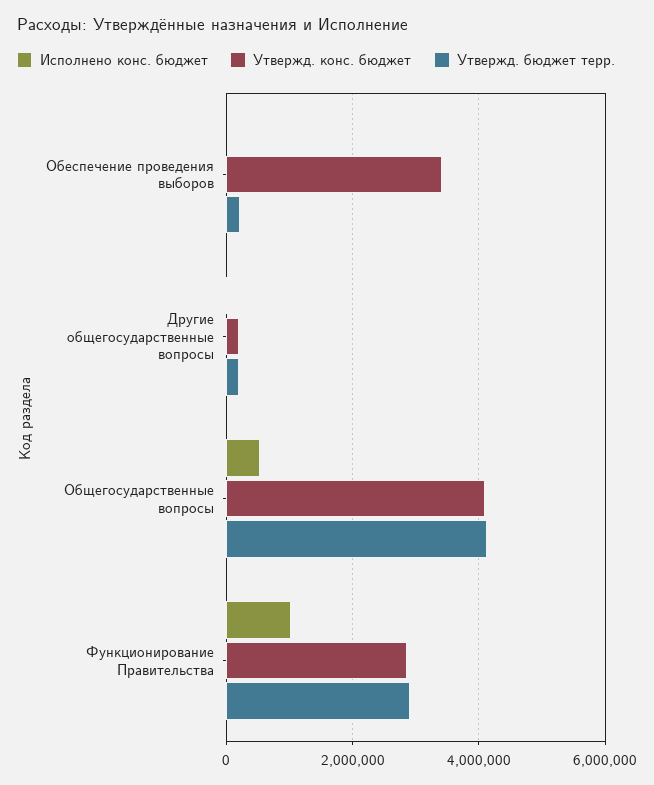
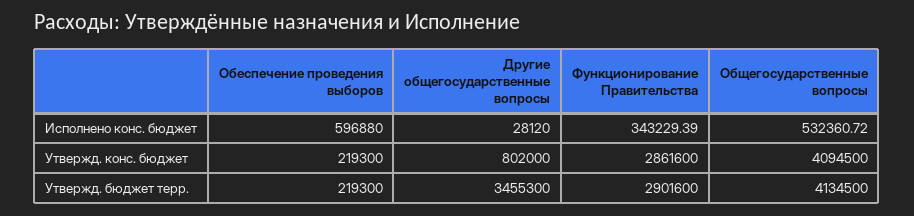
Исполнено конс. бюджет, Обеспечение проведения выборов: 0 -> 596880
Утвержд. конс. бюджет, Обеспечение проведения выборов: 3400000 -> 219300
Утвержд. конс. бюджет, Другие общегосударственные вопросы: 200000 -> 802000
Утвержд. бюджет терр., Другие общегосударственные вопросы: 200000 -> 3455300
Исполнено конс. бюджет, Функционирование Правительства: 1000000 -> 343229.39

